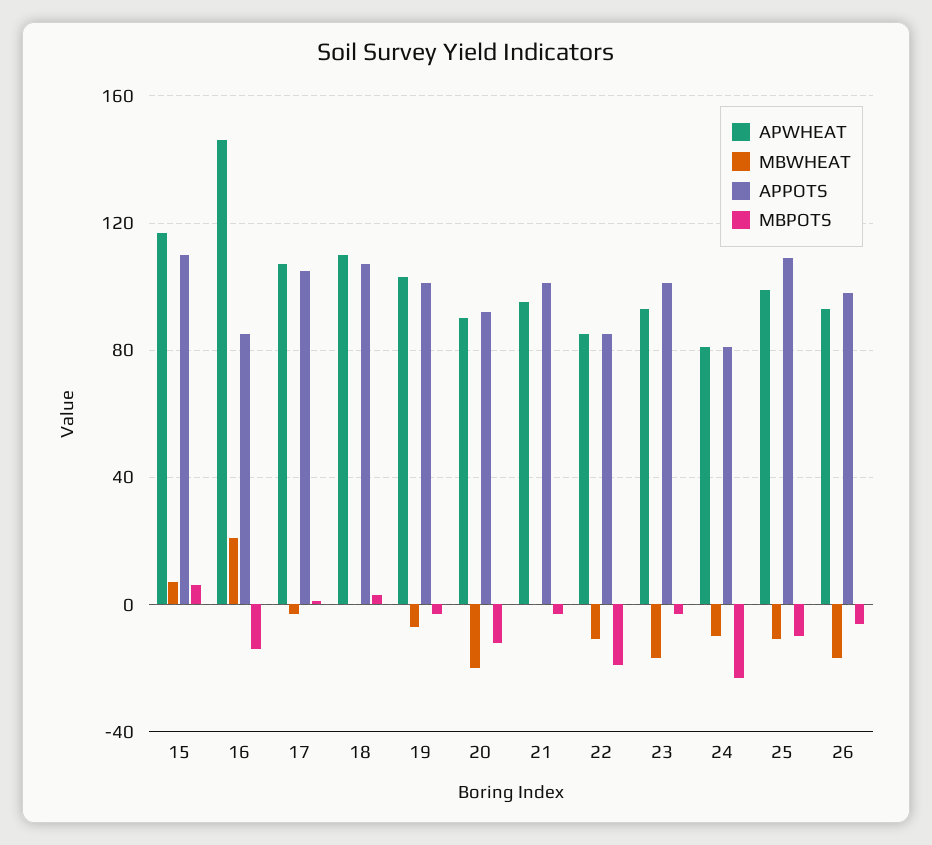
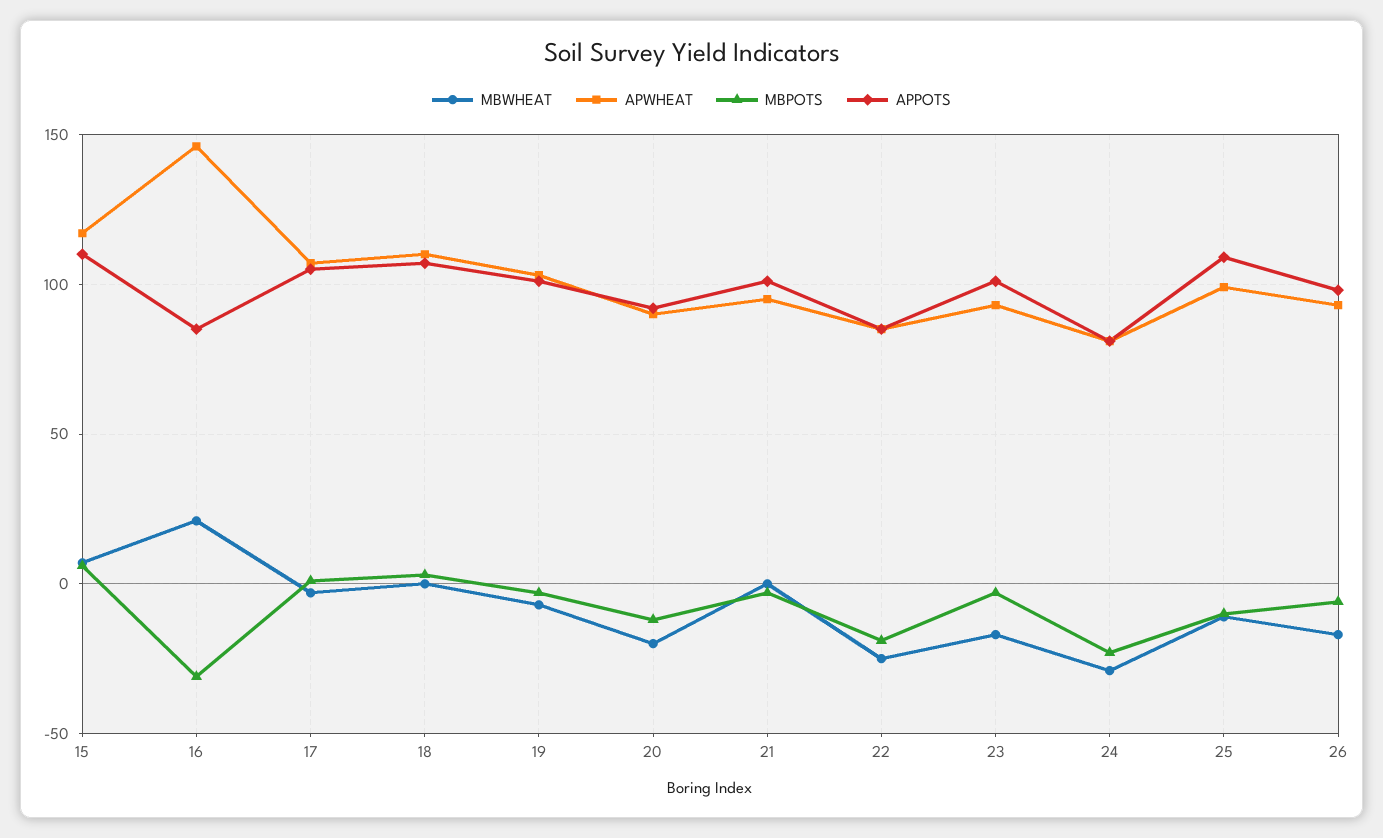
MBPOTS, 16: -15 -> -30
MBWHEAT, 22: -10 -> -25
MBWHEAT, 24: -10 -> -30

